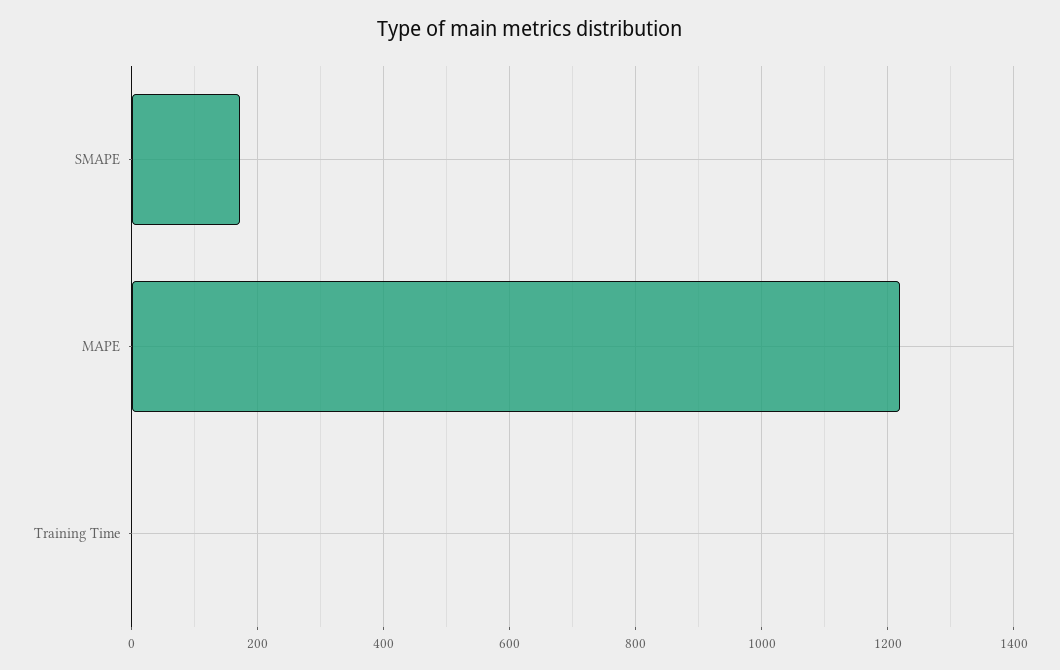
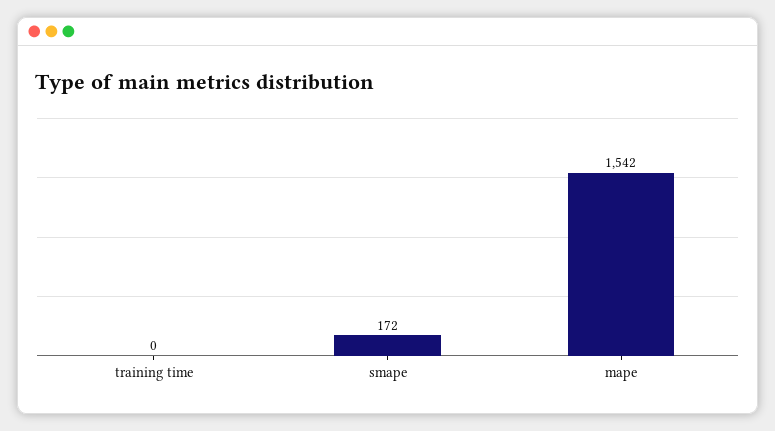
MAPE: 1220 -> 1542

